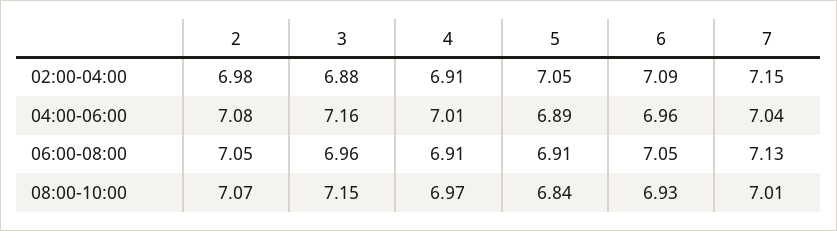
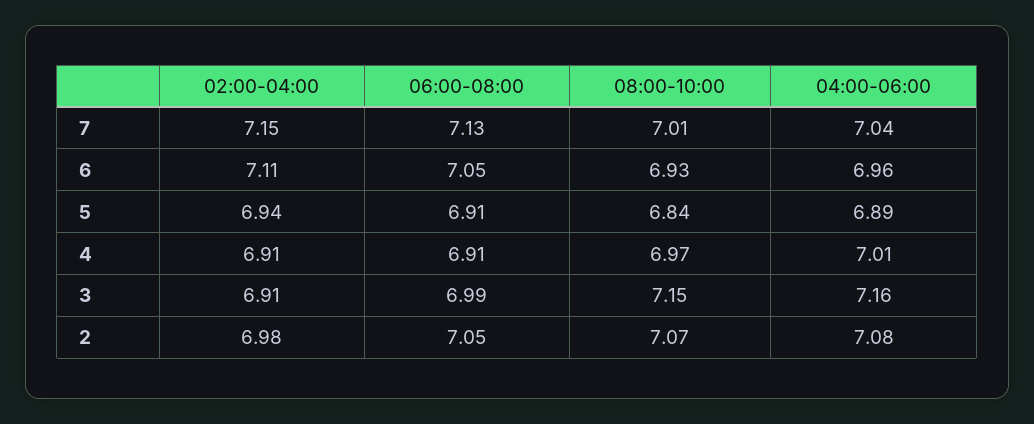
3, 02:00-04:00: 6.88 -> 6.91
5, 02:00-04:00: 7.05 -> 6.94
6, 02:00-04:00: 7.09 -> 7.11
3, 06:00-08:00: 6.96 -> 6.99

